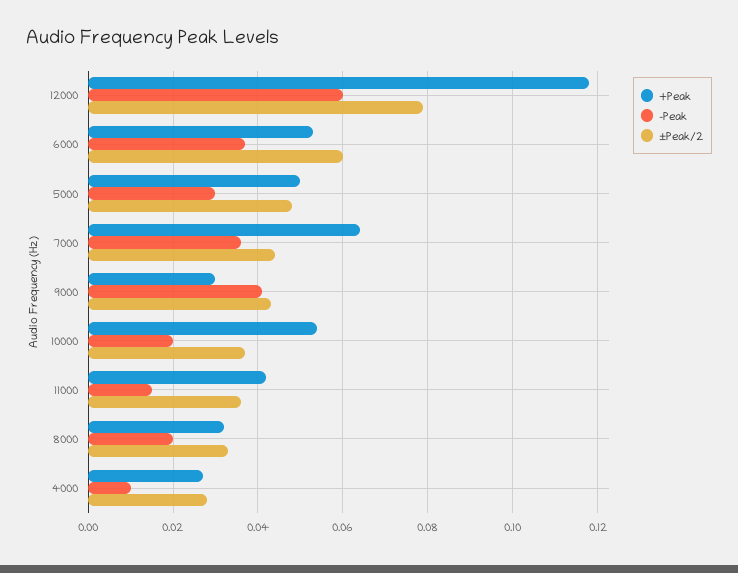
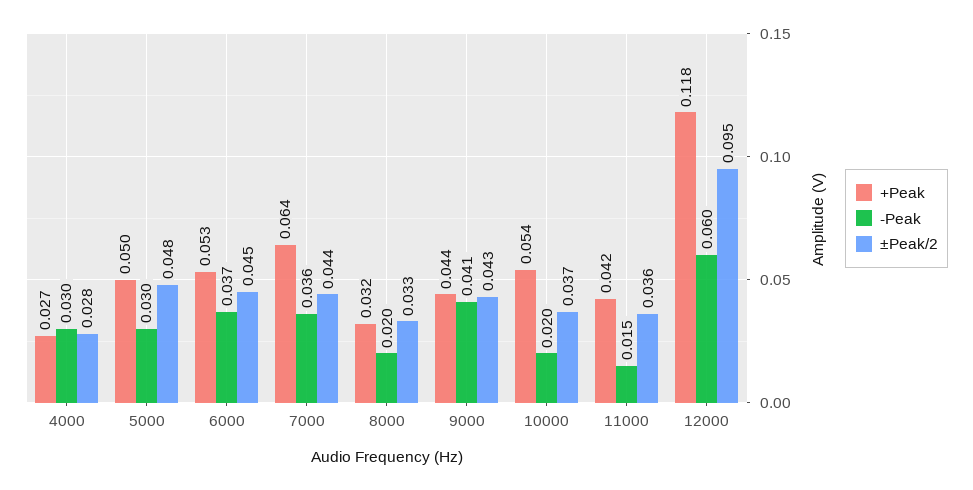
±Peak/2, 12000: 0.08 -> 0.095
±Peak/2, 6000: 0.06 -> 0.045
+Peak, 9000: 0.03 -> 0.044
-Peak, 4000: 0.01 -> 0.03

